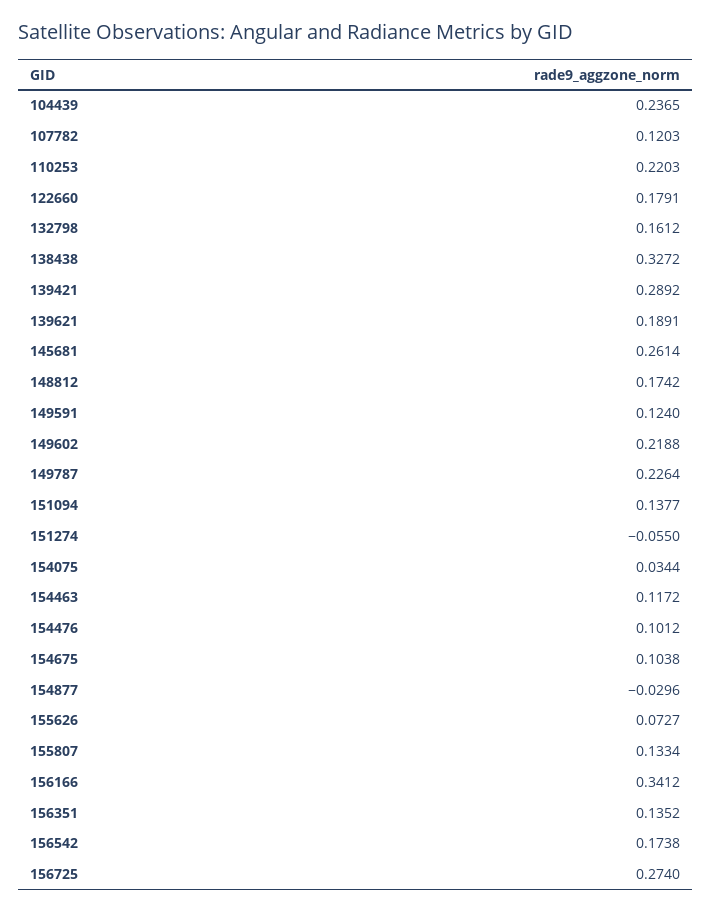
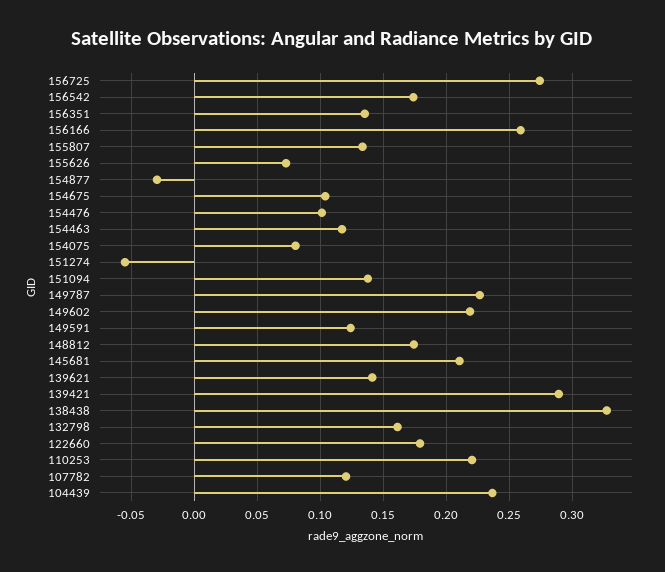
139621: 0.1891 -> 0.14
145681: 0.2614 -> 0.21
154075: 0.0344 -> 0.08
156166: 0.3412 -> 0.26

